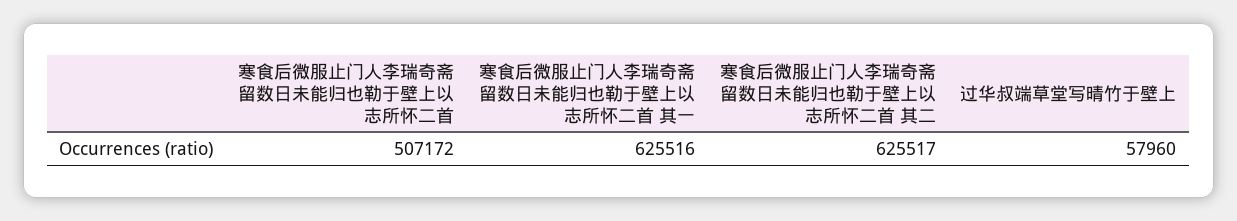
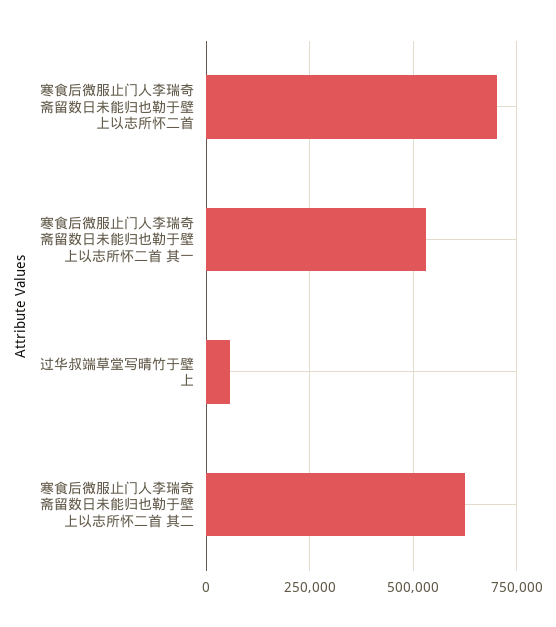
寒食后微服止门人李瑞奇斋留数日未能归也勒于壁上以志所怀二首: 507172 -> 700000
寒食后微服止门人李瑞奇斋留数日未能归也勒于壁上以志所怀二首 其一: 625516 -> 525000

